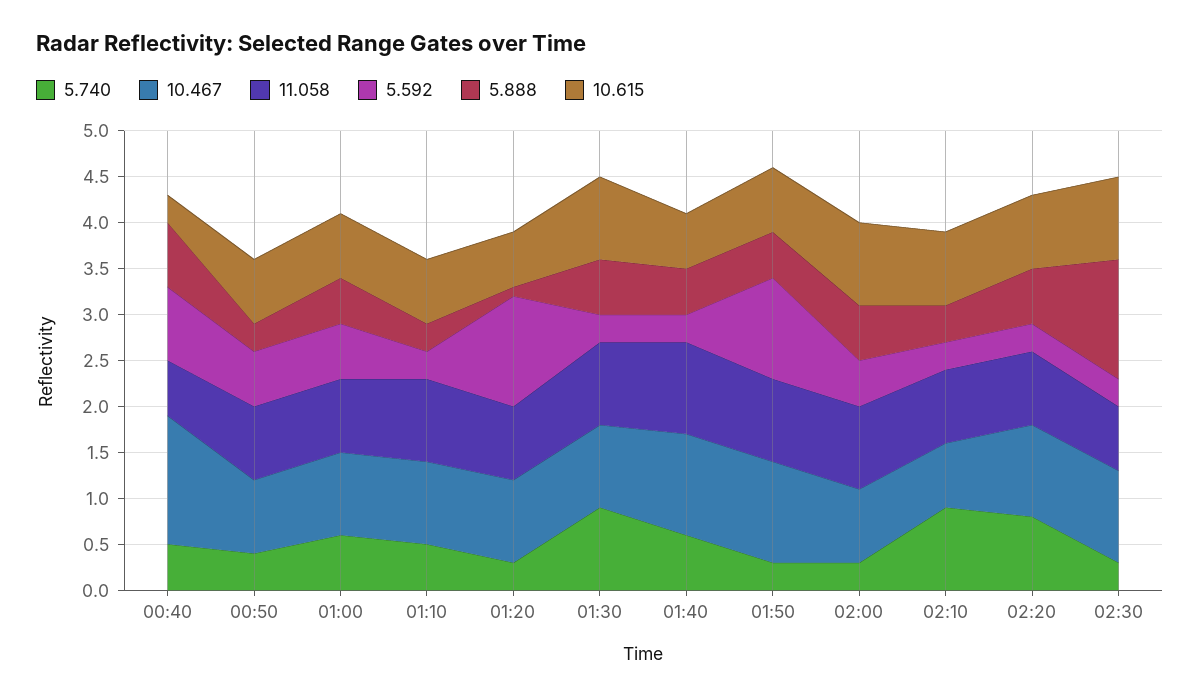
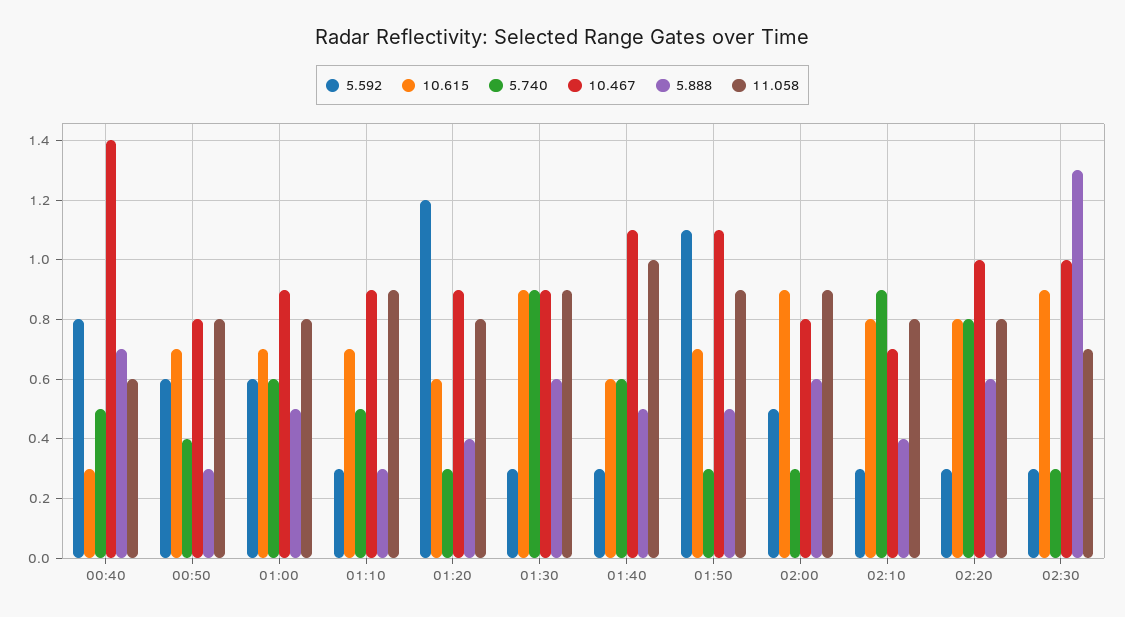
5.888, 01:20: 0.1 -> 0.4

